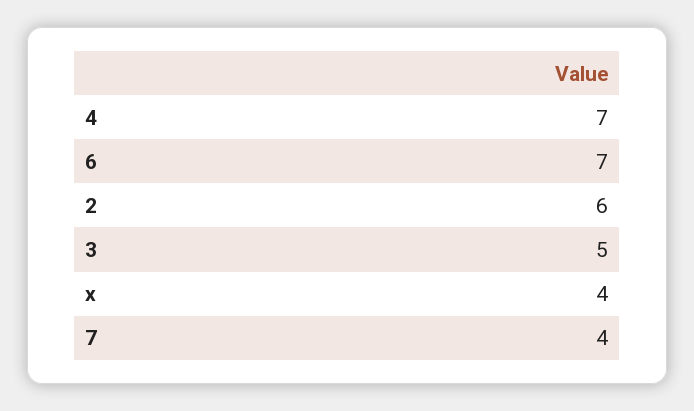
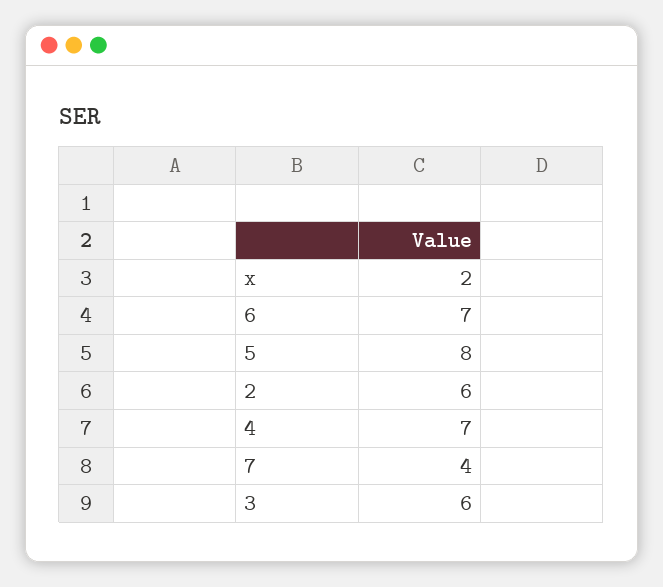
3: 5 -> 6
x: 4 -> 2
5: none -> 8

